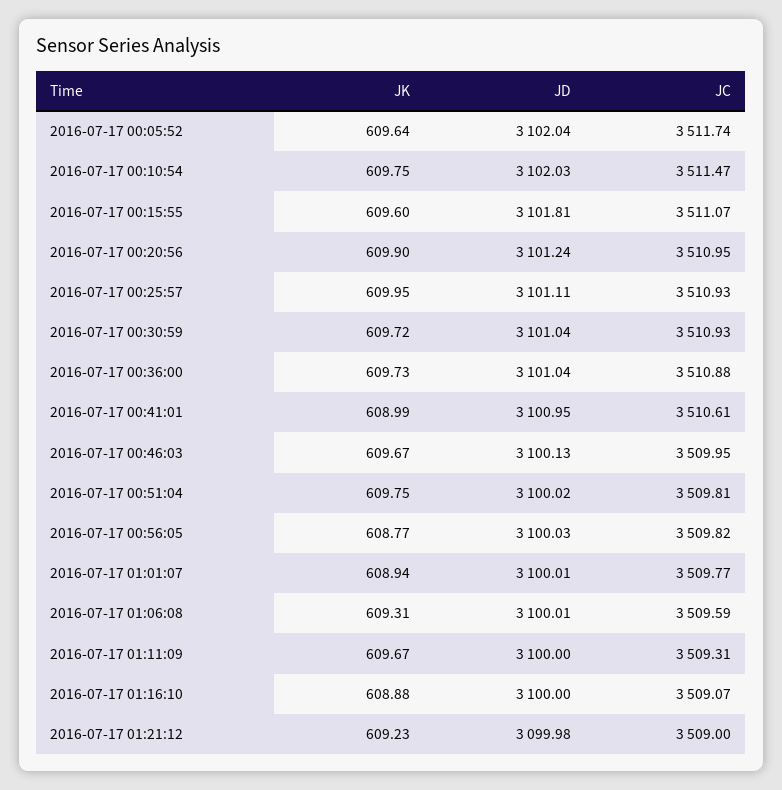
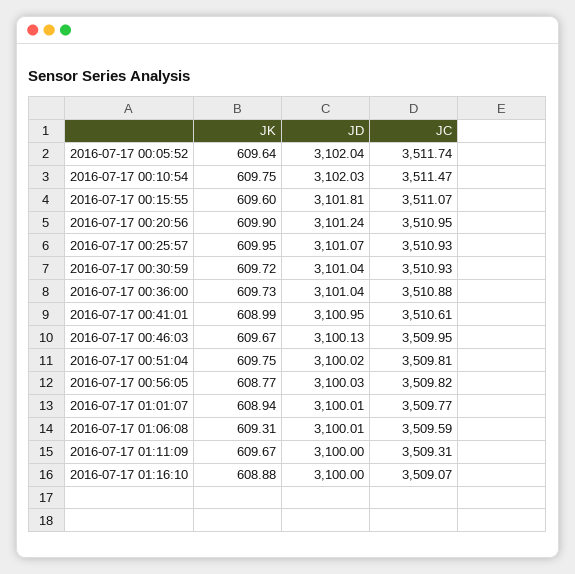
JD, 2016-07-17 00:25:57: 3101.11 -> 3101.07
JK, 2016-07-17 01:21:12: 609.23 -> none
JD, 2016-07-17 01:21:12: 3099.98 -> none
JC, 2016-07-17 01:21:12: 3509 -> none

